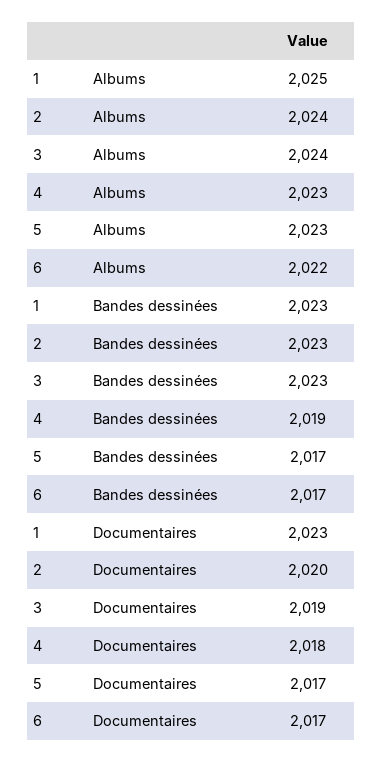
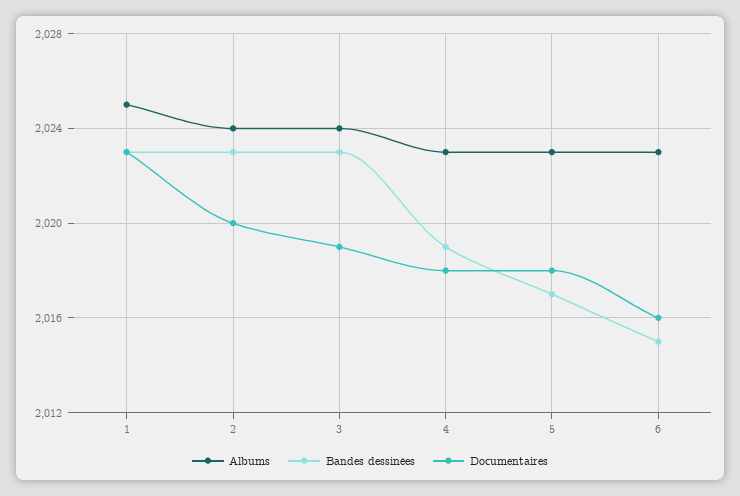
Albums, 6: 2022 -> 2023
Bandes dessinées, 6: 2017 -> 2015
Documentaires, 5: 2017 -> 2018
Documentaires, 6: 2017 -> 2016

